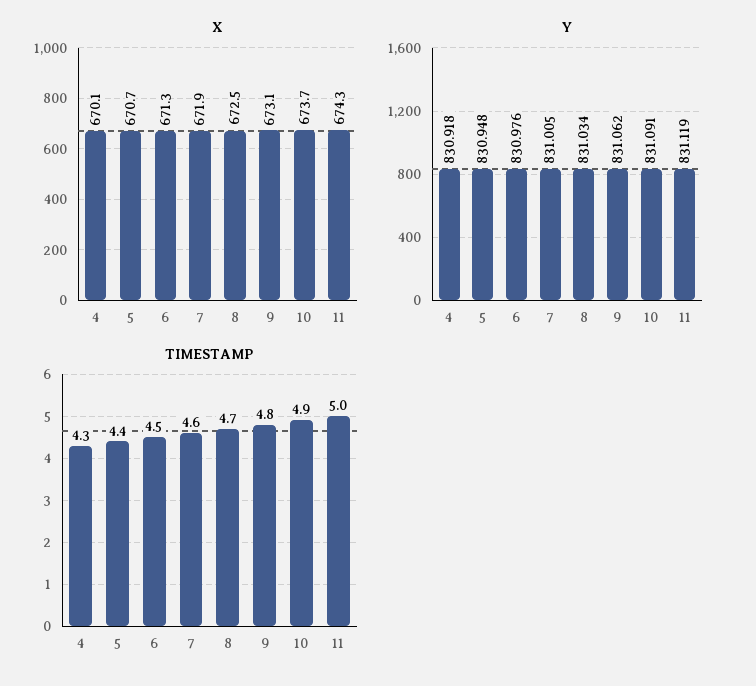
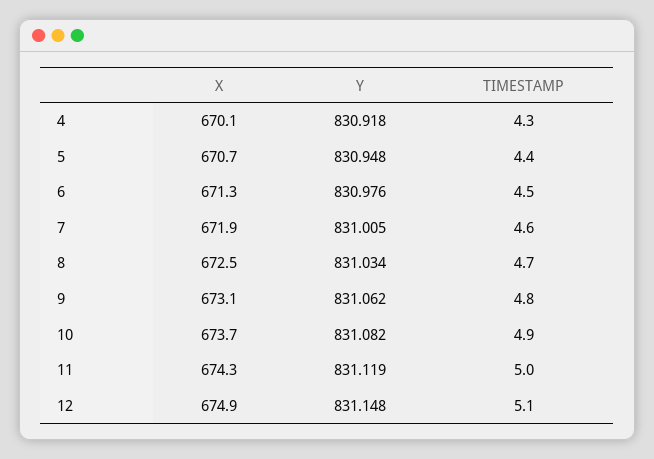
Y, 10: 831.091 -> 831.082
X, 12: none -> 674.9
Y, 12: none -> 831.148
TIMESTAMP, 12: none -> 5.1

